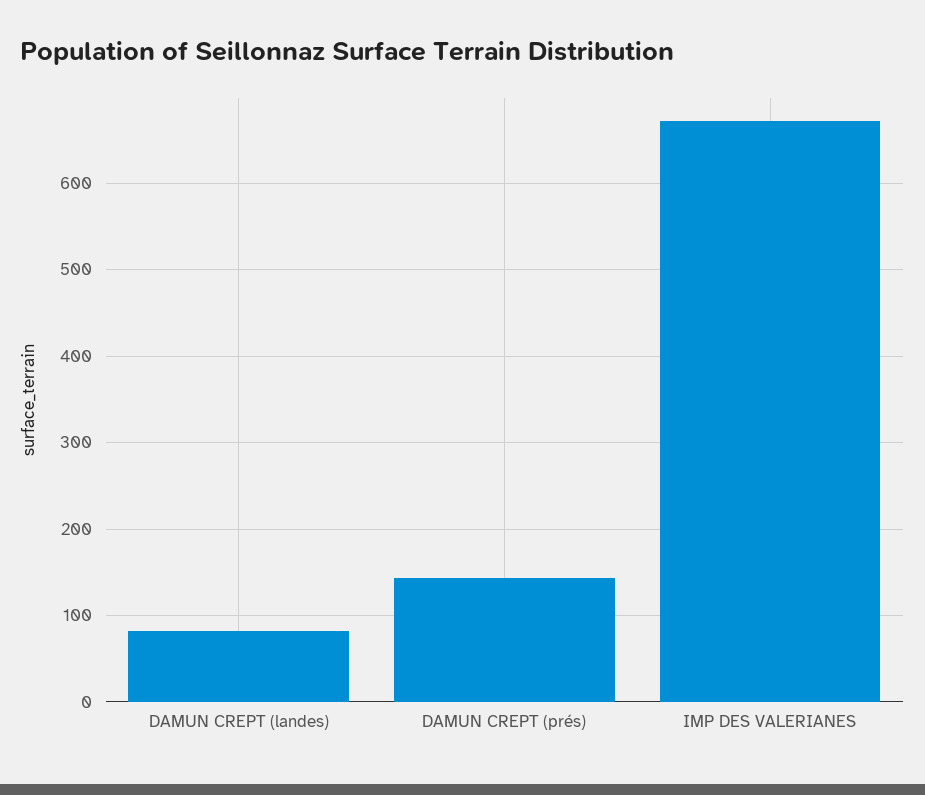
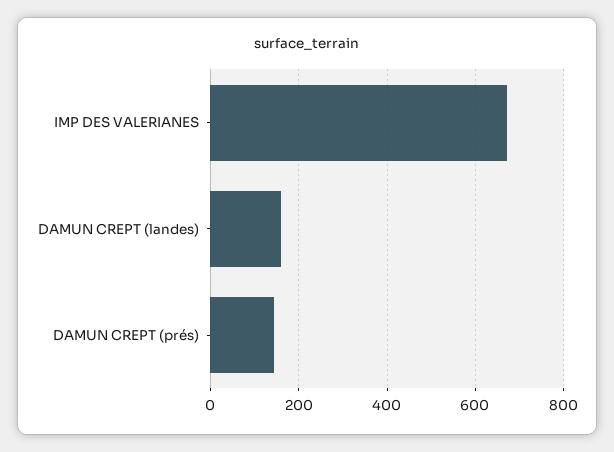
DAMUN CREPT (landes): 80 -> 160

